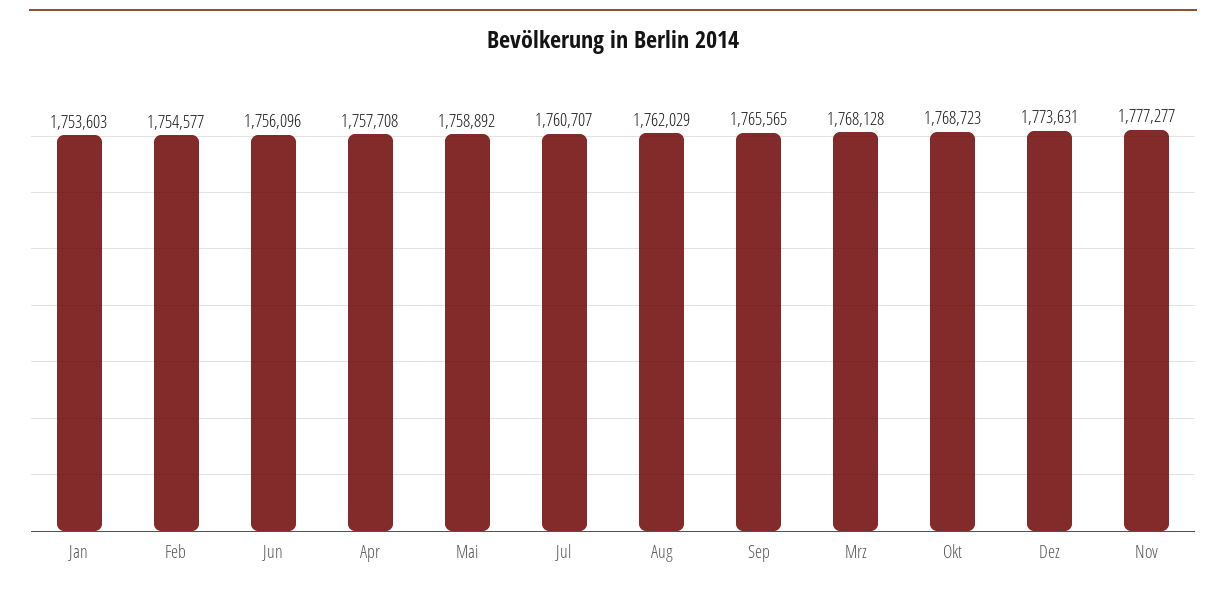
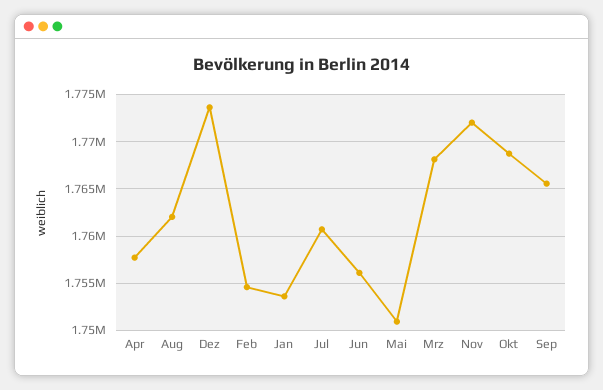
Mai: 1758892 -> 1751000
Nov: 1777277 -> 1772000

